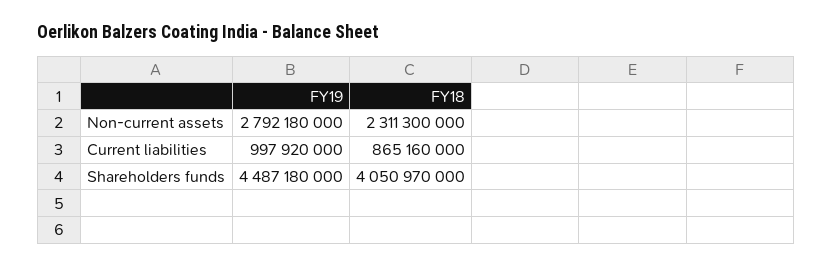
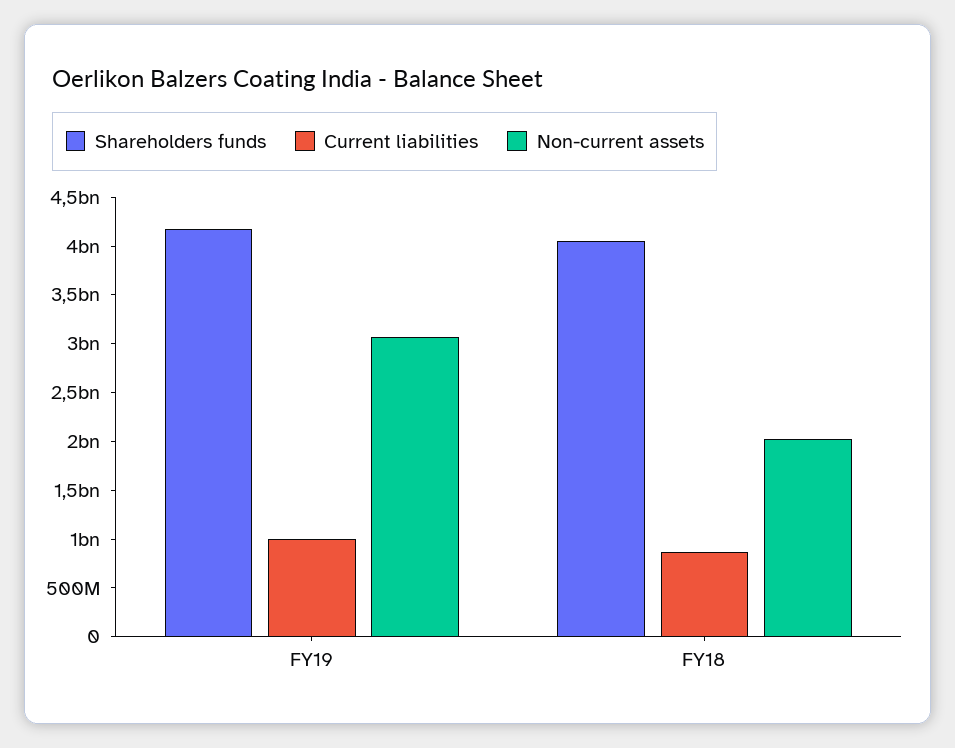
Non-current assets, FY19: 2792180000 -> 3100000000
Non-current assets, FY18: 2311300000 -> 2000000000
Shareholders funds, FY19: 4487180000 -> 4200000000

